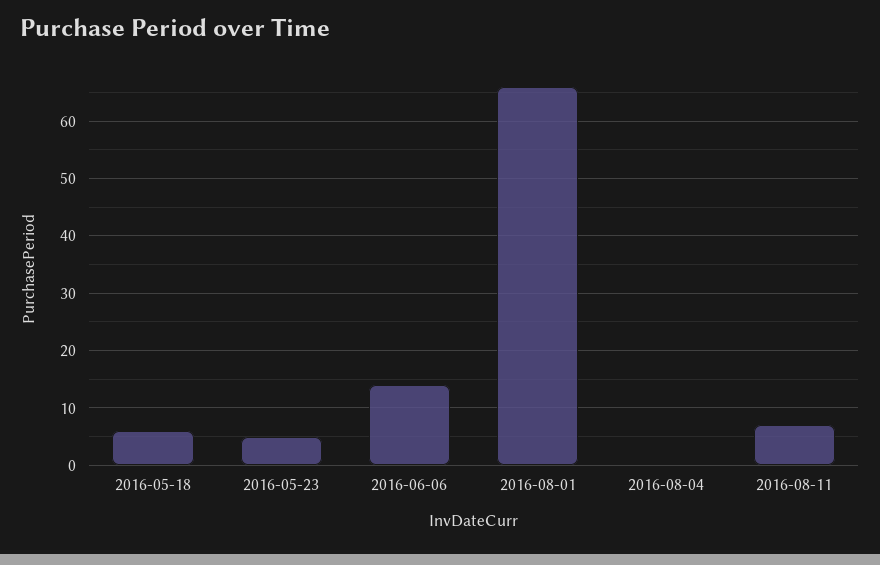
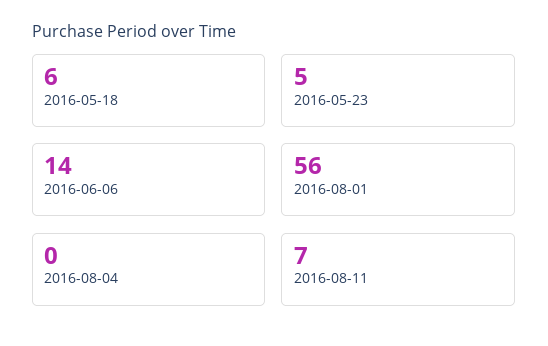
2016-08-01: 65 -> 56

